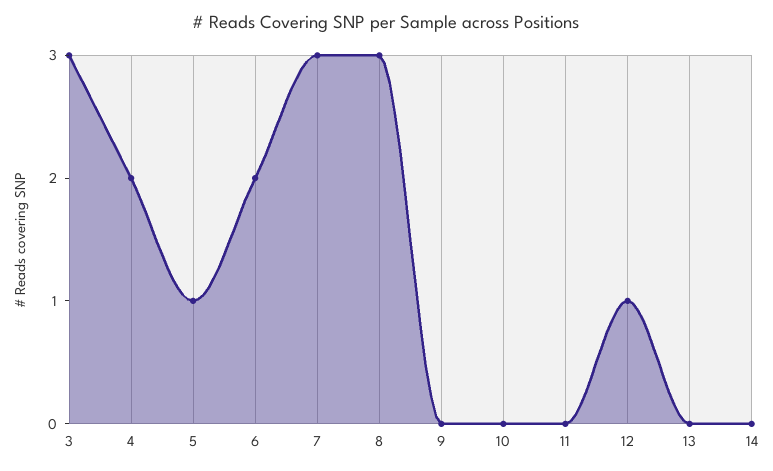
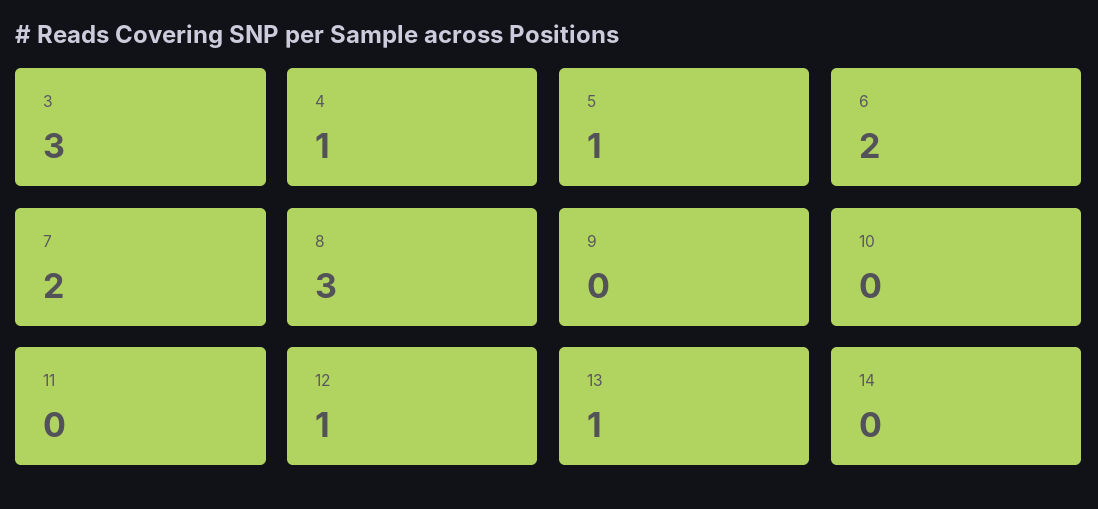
4: 2 -> 1
7: 3 -> 2
13: 0 -> 1

